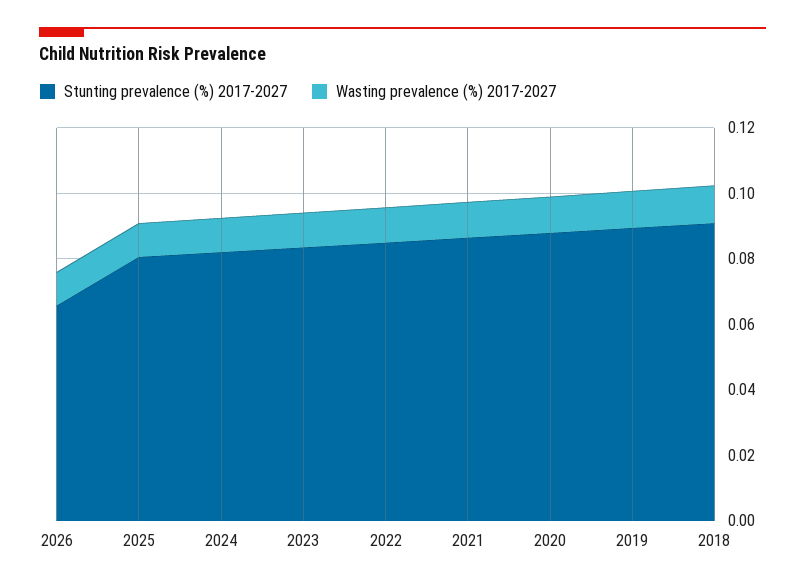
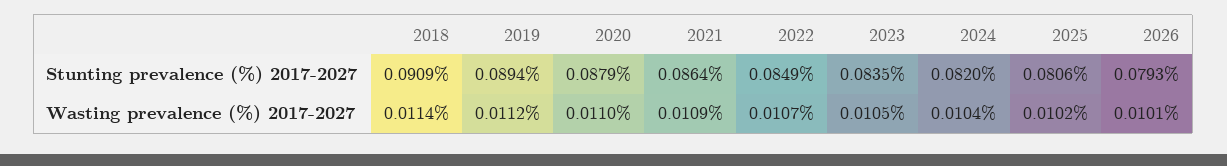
Stunting prevalence (%) 2017-2027, 2026: 0.065 -> 0.0793

